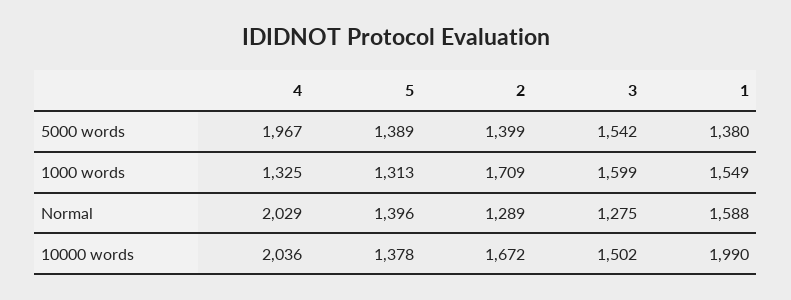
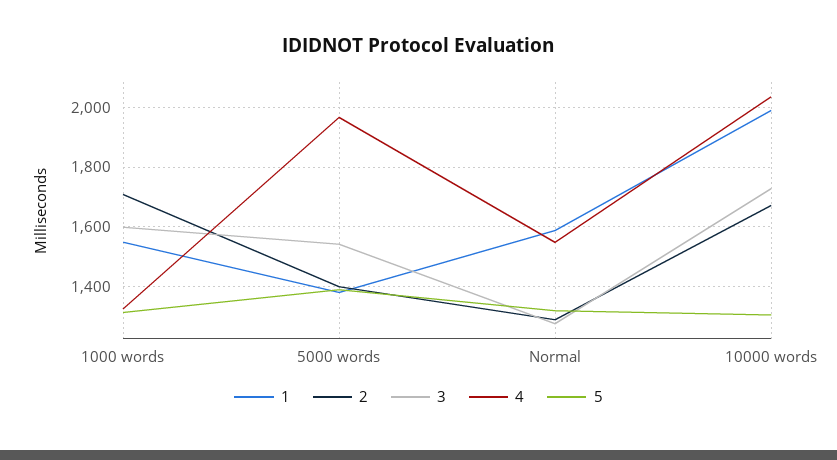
4, Normal: 2029 -> 1550
5, Normal: 1396 -> 1325
5, 10000 words: 1378 -> 1300
3, 10000 words: 1502 -> 1725

